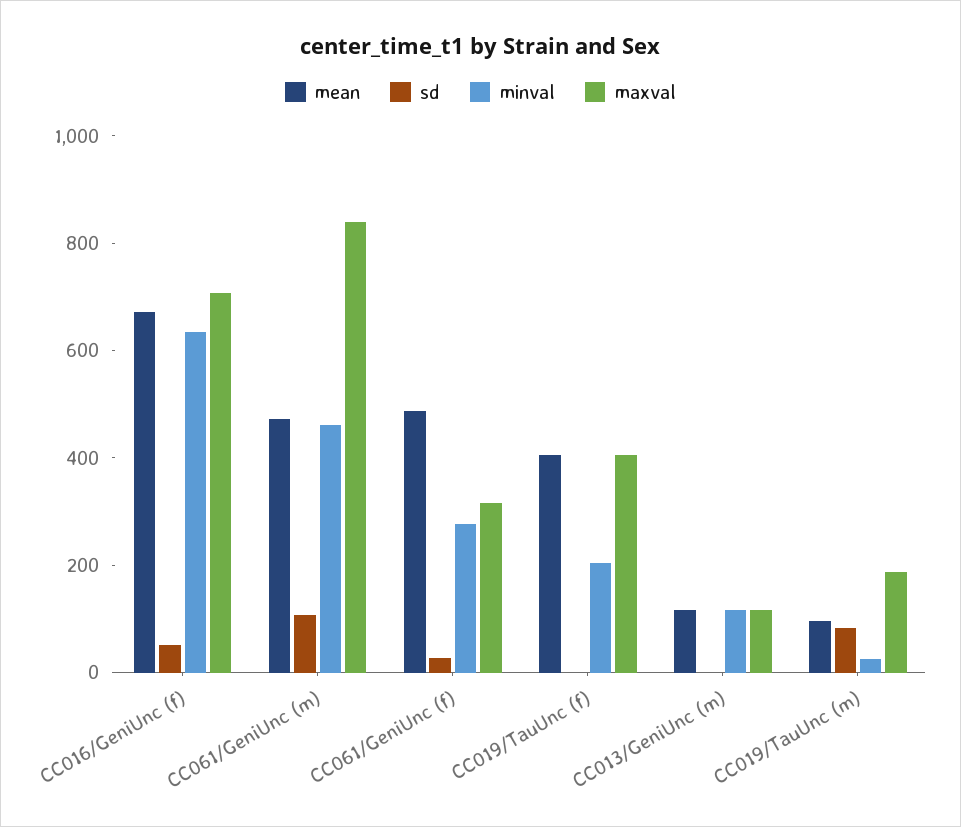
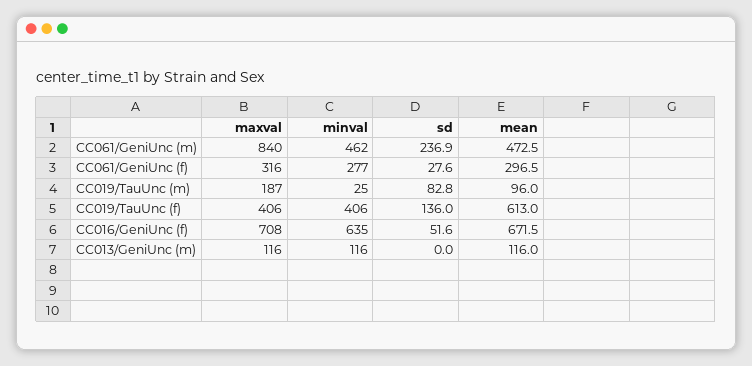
sd, CC061/GeniUnc (m): 100 -> 236.9
mean, CC061/GeniUnc (f): 500 -> 296.5
mean, CC019/TauUnc (f): 400 -> 613
sd, CC019/TauUnc (f): 0 -> 136
minval, CC019/TauUnc (f): 200 -> 406

